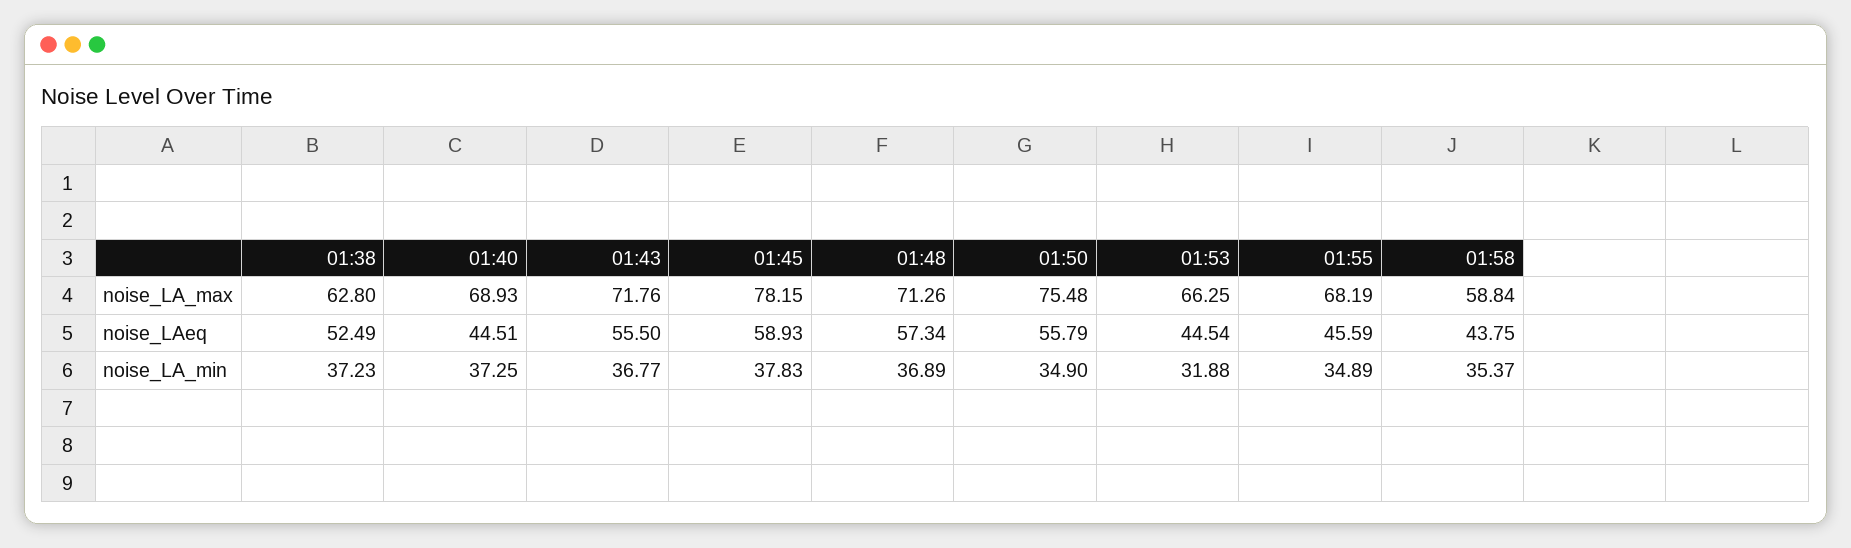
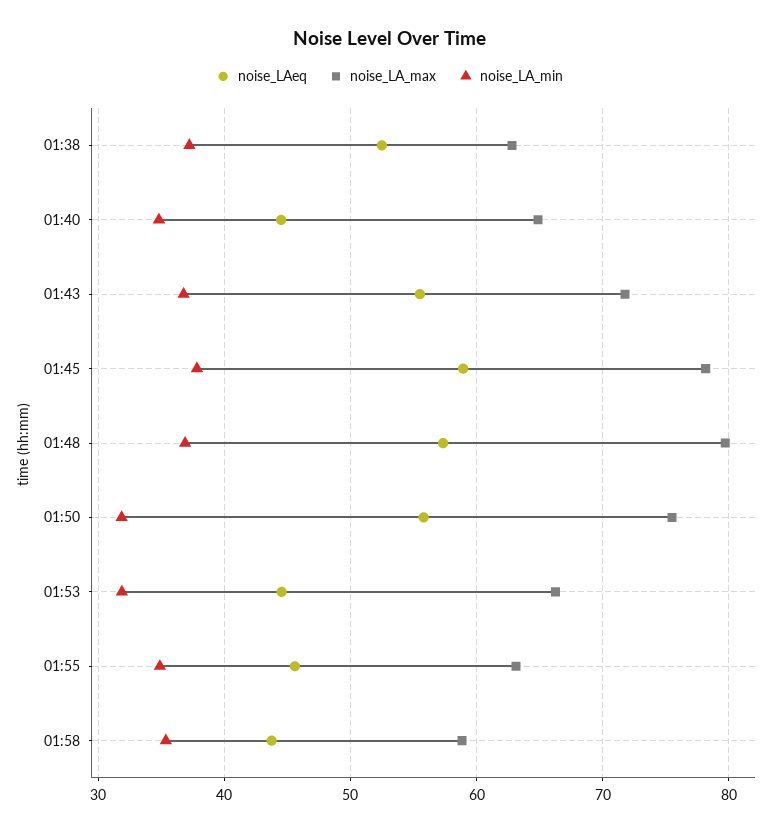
noise_LA_max, 01:40: 68.93 -> 65
noise_LA_max, 01:48: 71.26 -> 80
noise_LA_max, 01:55: 68.19 -> 63
noise_LA_min, 01:40: 37.25 -> 35
noise_LA_min, 01:50: 34.9 -> 32

